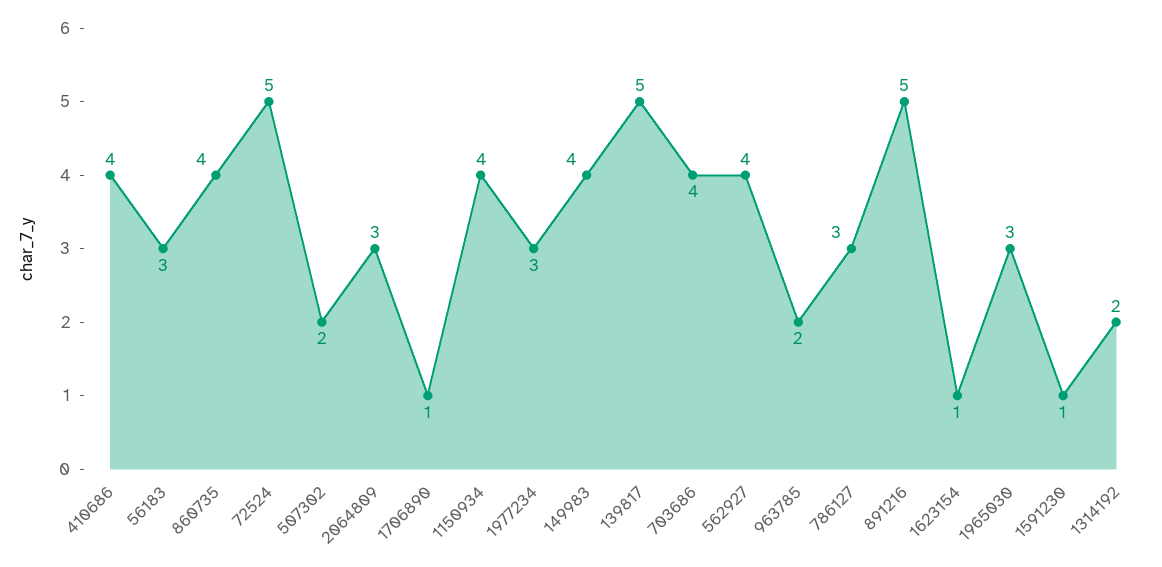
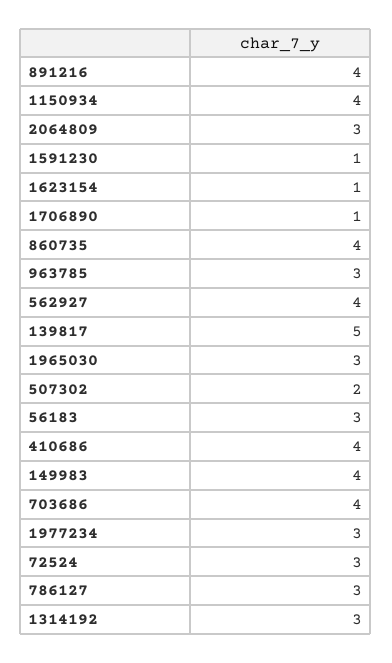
72524: 5 -> 3
963785: 2 -> 3
891216: 5 -> 4
1314192: 2 -> 3

